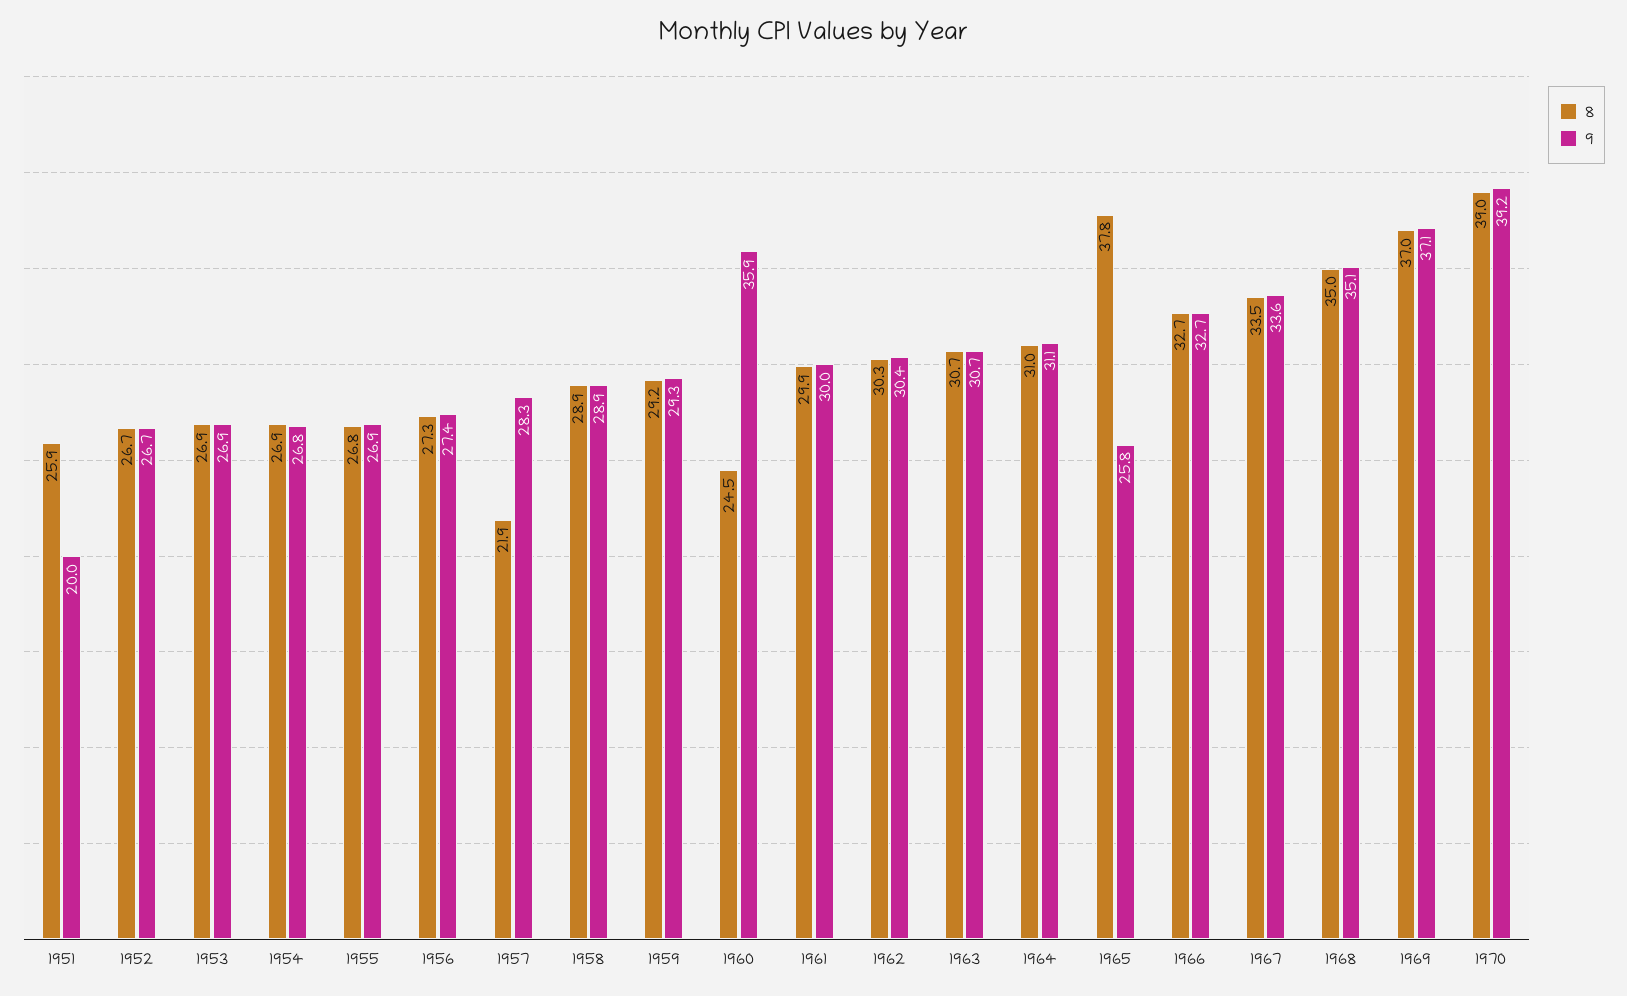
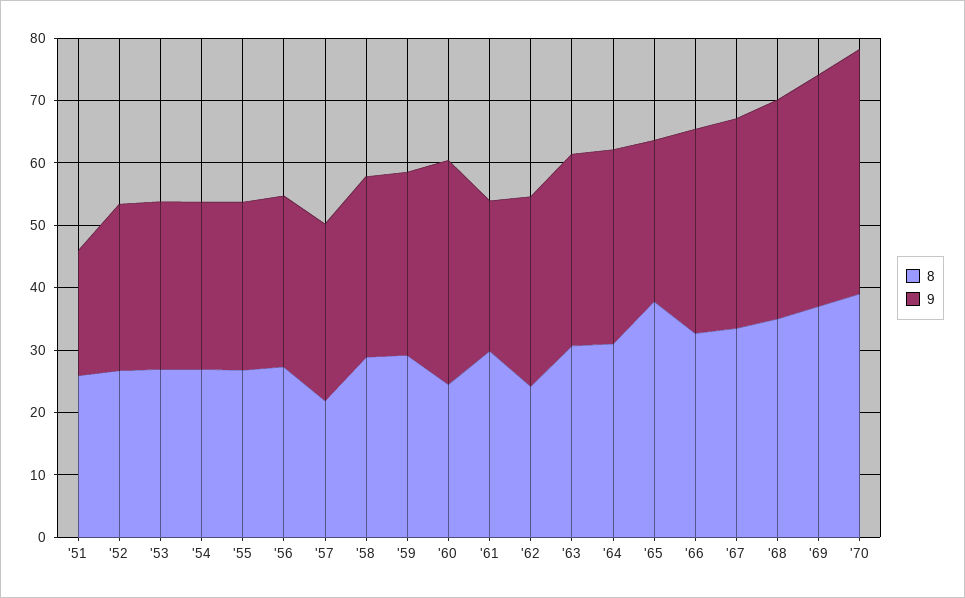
9, 1961: 30 -> 24
8, 1962: 30.3 -> 24

